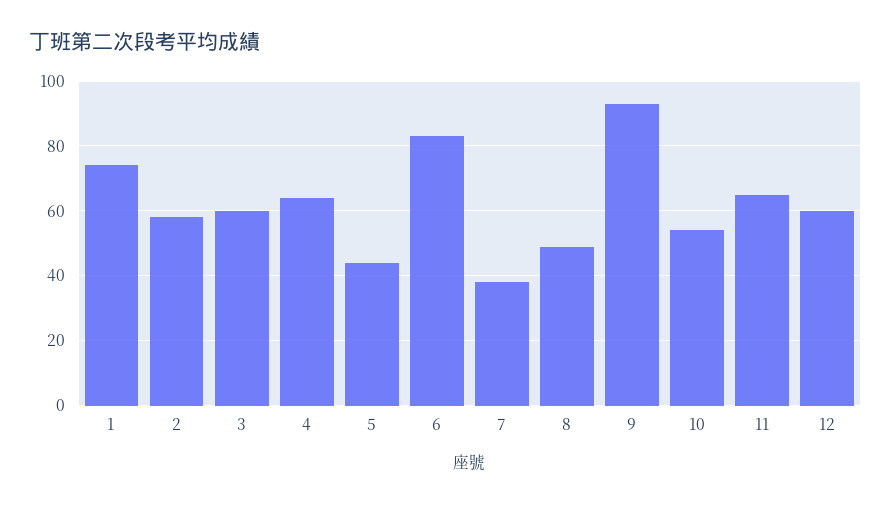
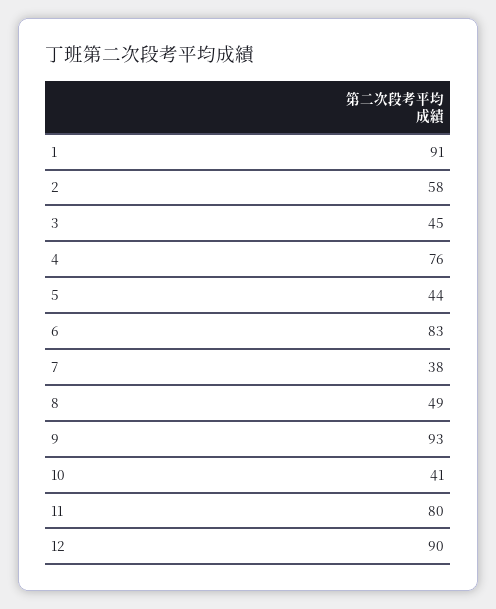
1: 75 -> 91
3: 60 -> 45
4: 65 -> 76
10: 55 -> 41
11: 65 -> 80
12: 60 -> 90

